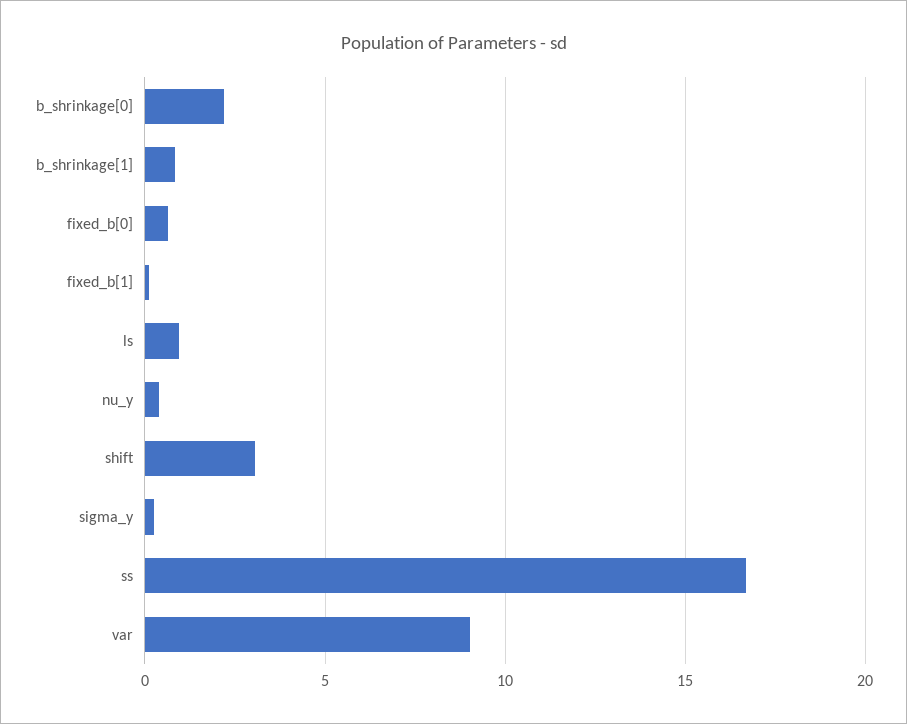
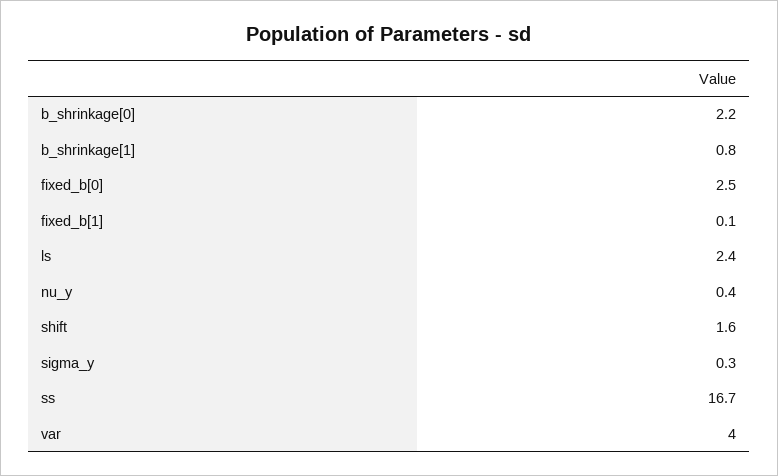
fixed_b[0]: 0.5 -> 2.5
ls: 1 -> 2.4
shift: 3 -> 1.6
var: 9 -> 4

